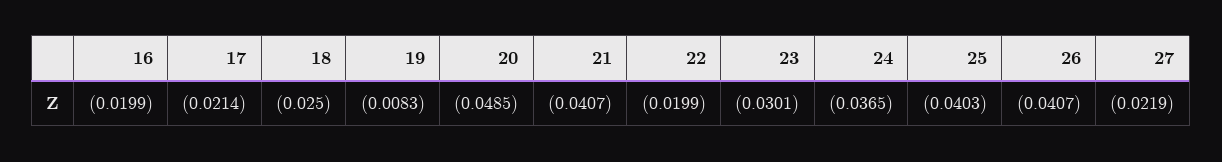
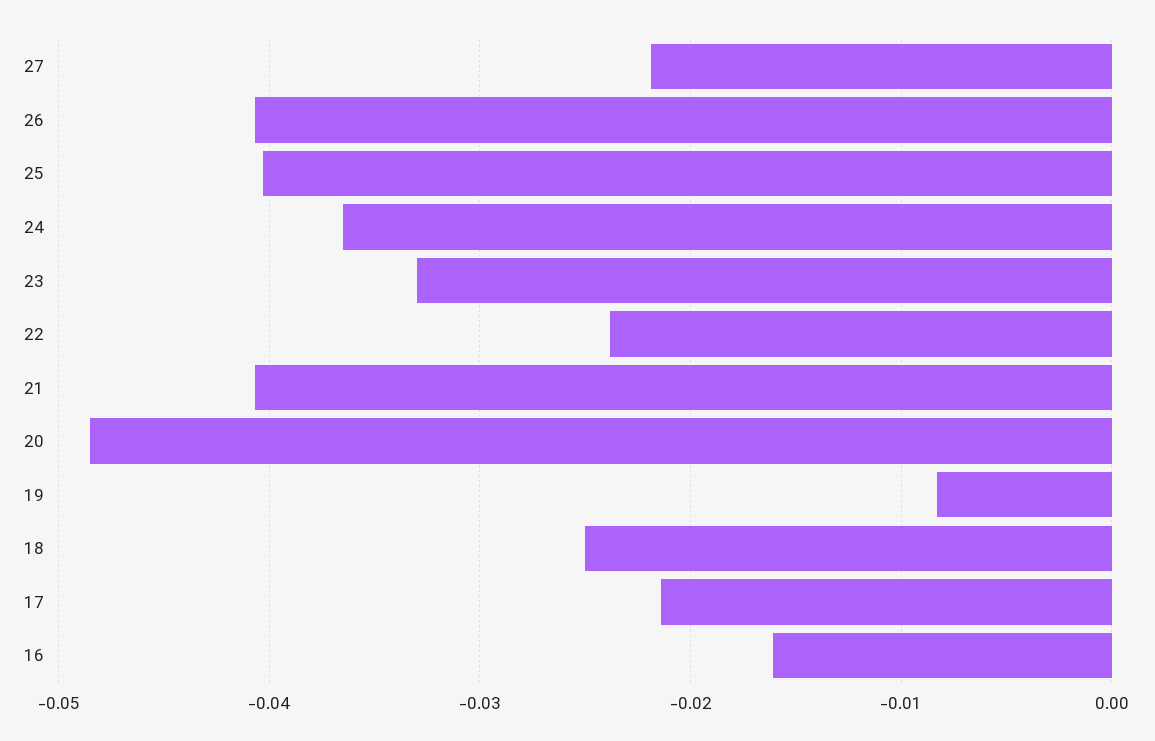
16: -0.0199 -> -0.016
22: -0.0199 -> -0.024
23: -0.0301 -> -0.033

